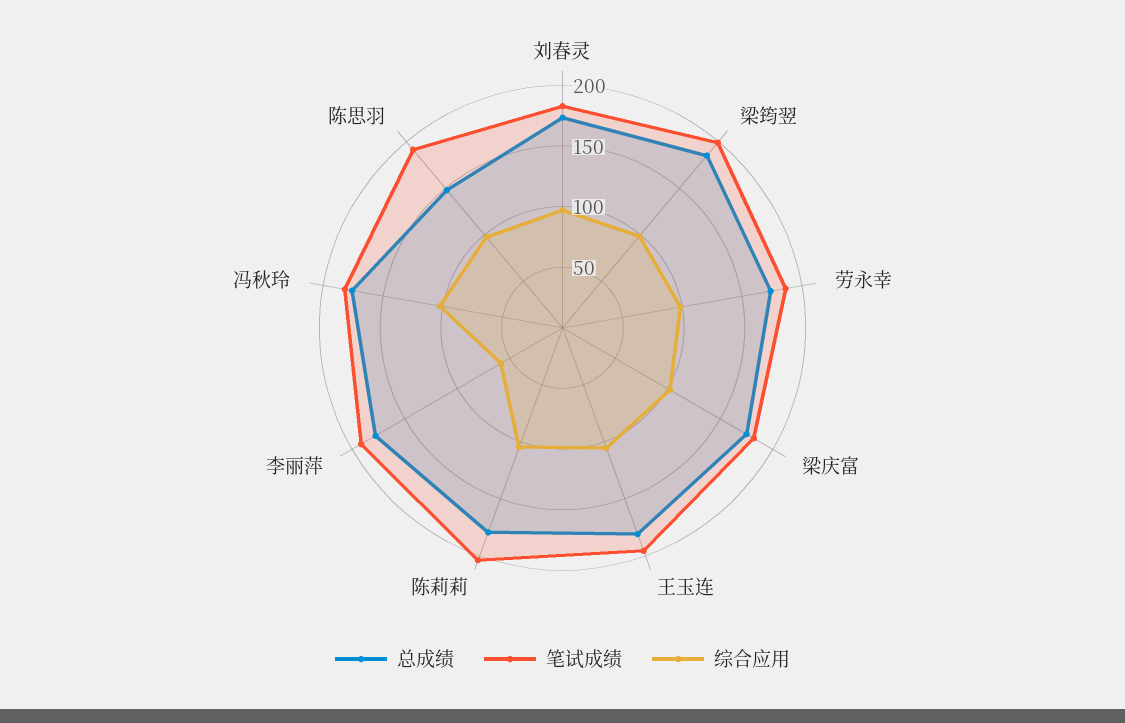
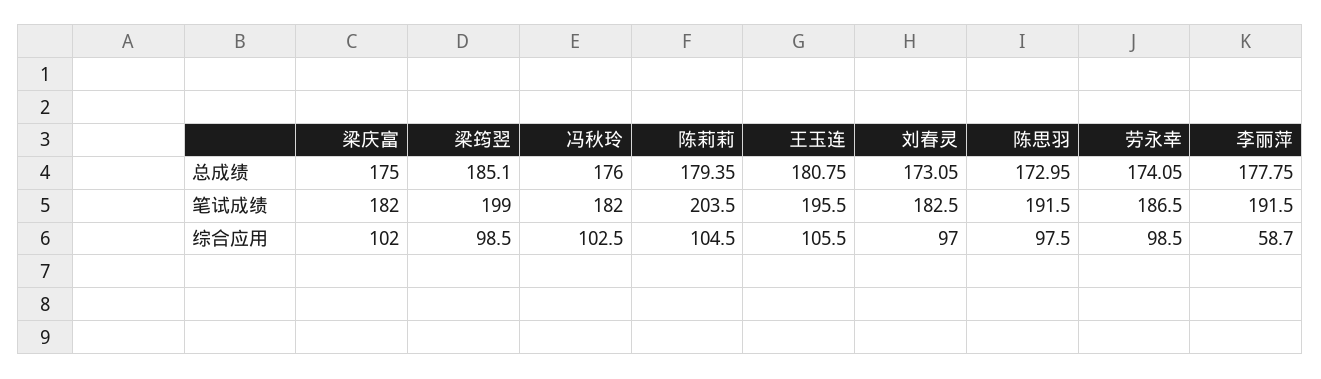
总成绩, 陈思羽: 150 -> 172.95

